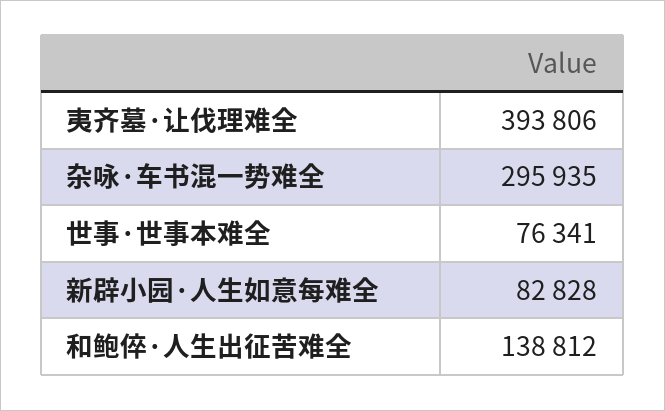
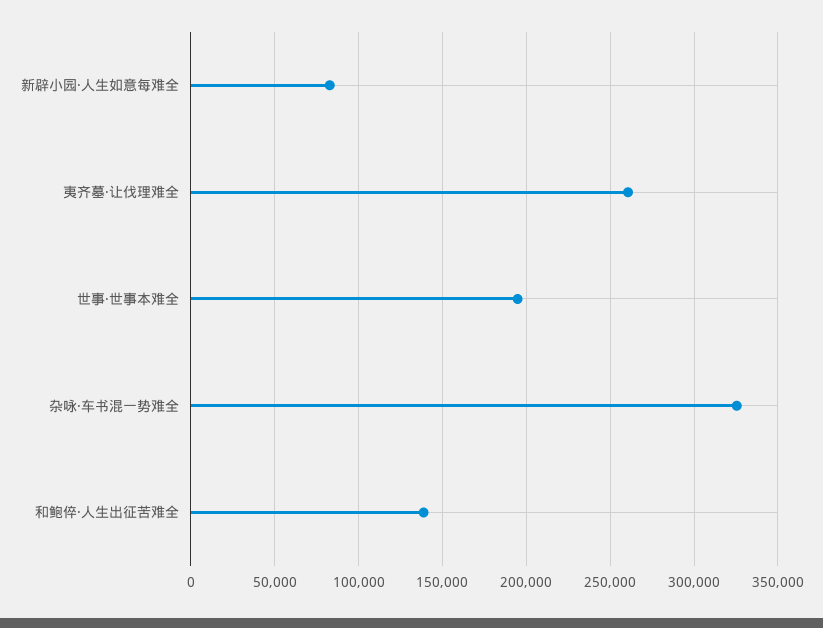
夷齐墓·让伐理难全: 393806 -> 260000
杂咏·车书混一势难全: 295935 -> 325000
世事·世事本难全: 76341 -> 195000

